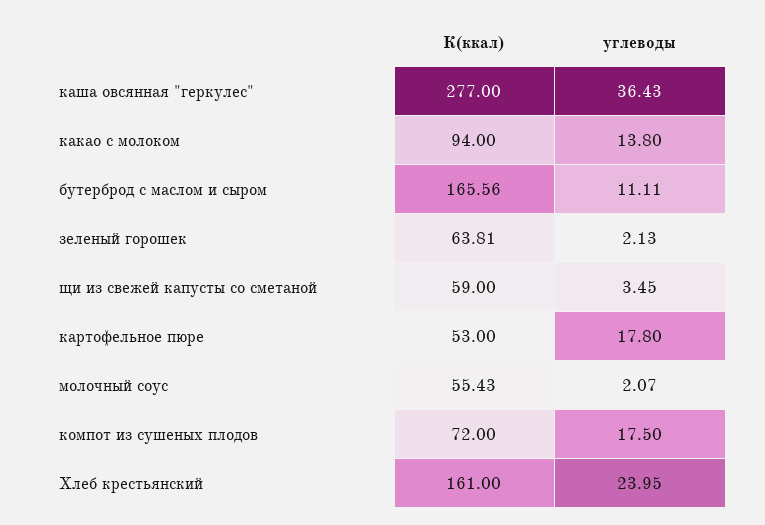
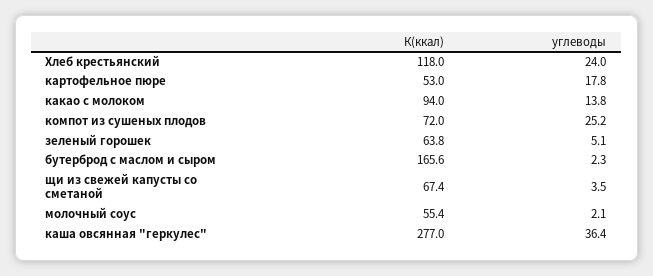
углеводы, бутерброд с маслом и сыром: 11.11 -> 2.3
углеводы, зеленый горошек: 2.13 -> 5.1
К(ккал), щи из свежей капусты со сметаной: 59 -> 67.4
углеводы, компот из сушеных плодов: 17.5 -> 25.2
К(ккал), Хлеб крестьянский: 161 -> 118

